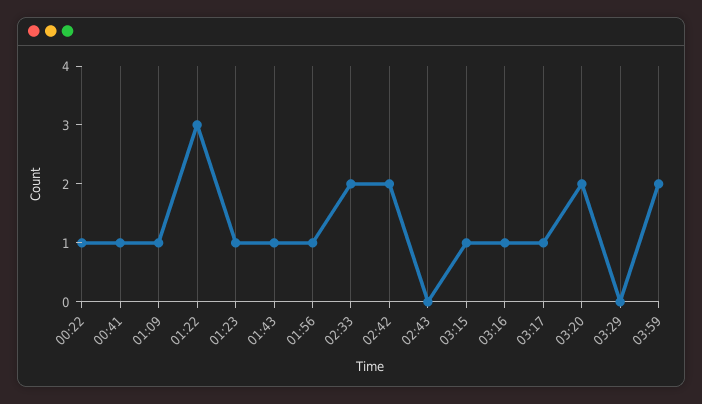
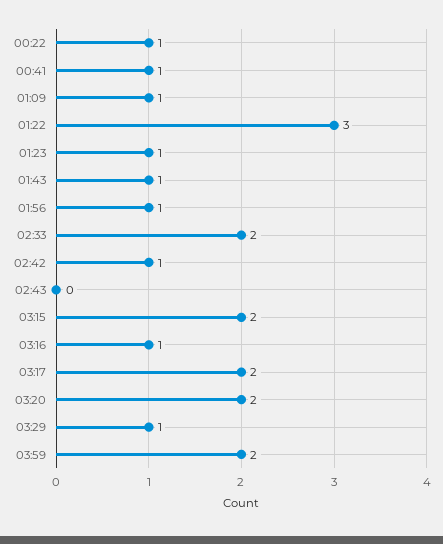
02:42: 2 -> 1
03:15: 1 -> 2
03:17: 1 -> 2
03:29: 0 -> 1

